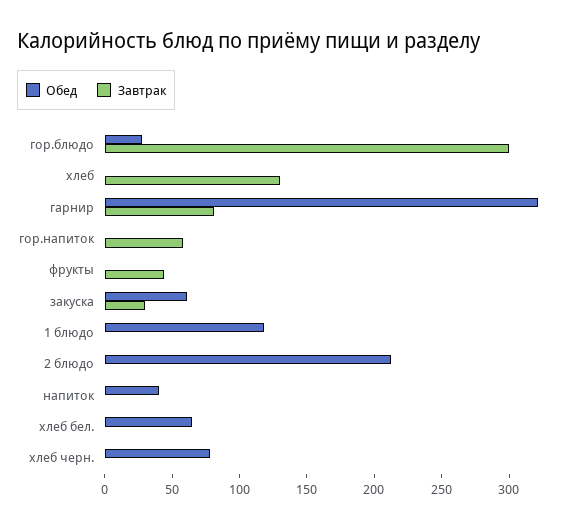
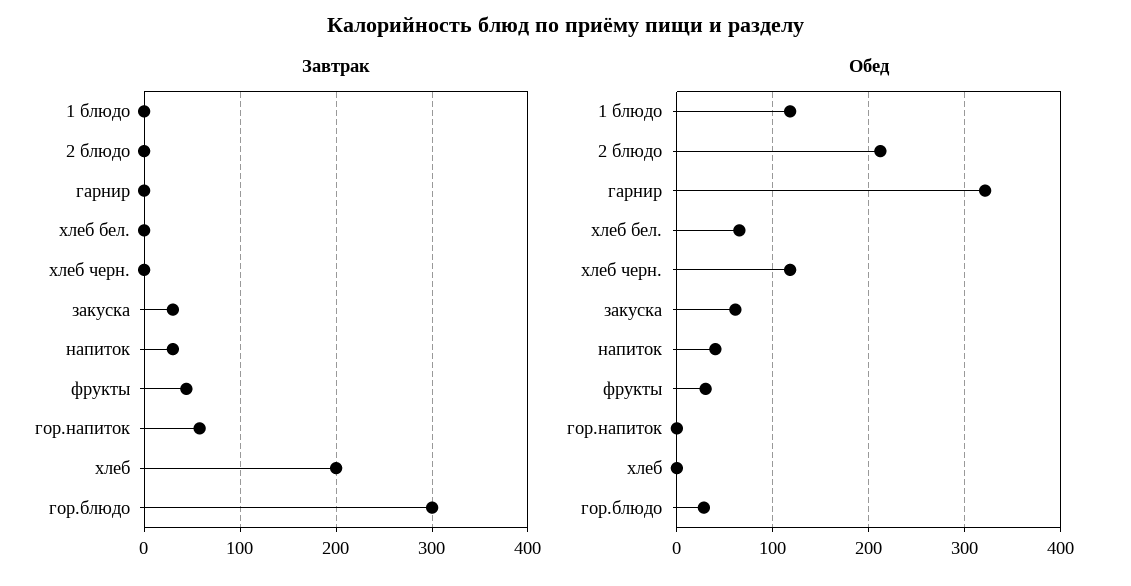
Завтрак, хлеб: 130 -> 200
Завтрак, гарнир: 80 -> 0
Обед, фрукты: 0 -> 30
Завтрак, напиток: 0 -> 30
Обед, хлеб черн.: 80 -> 120

